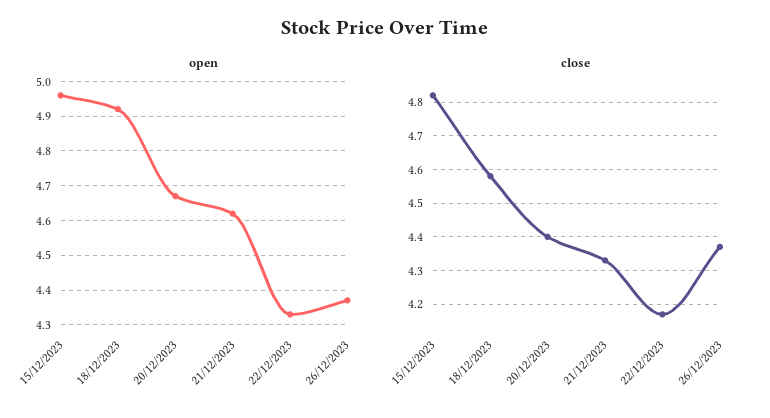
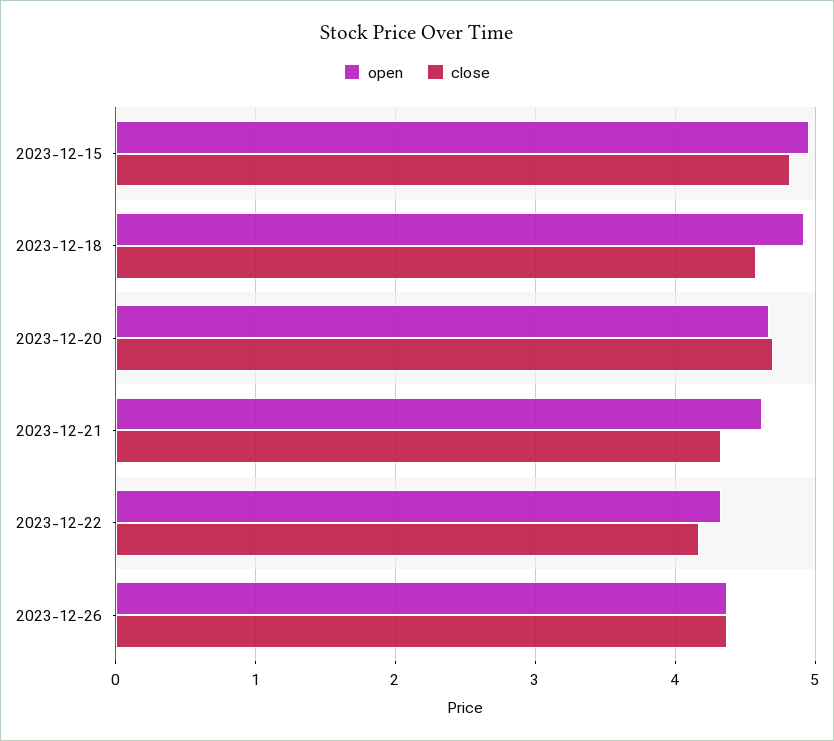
close, 20/12/2023: 4.4 -> 4.7

